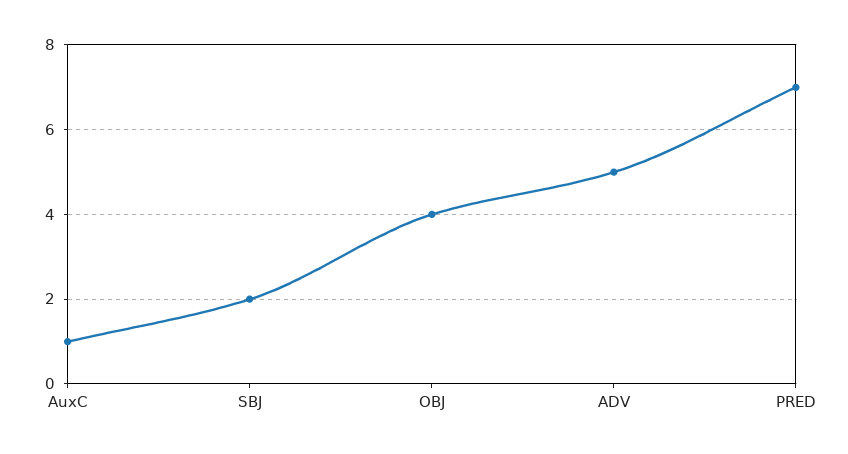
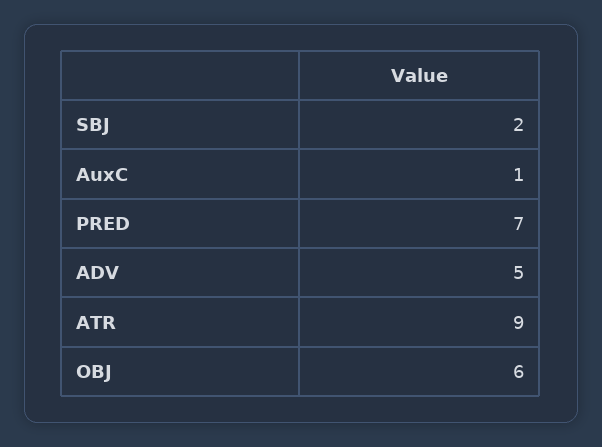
OBJ: 4 -> 6
ATR: none -> 9

